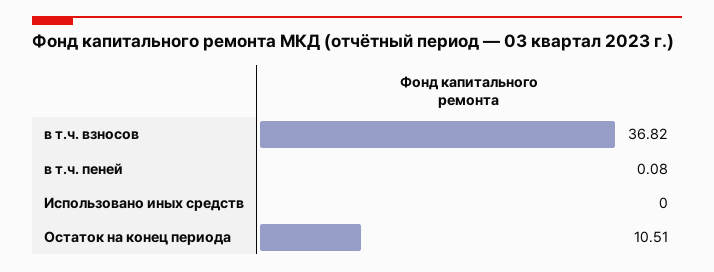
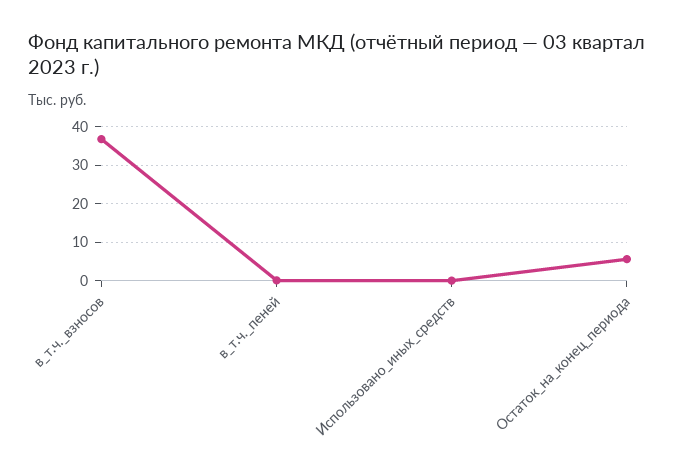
Остаток на конец периода: 10.51 -> 6

